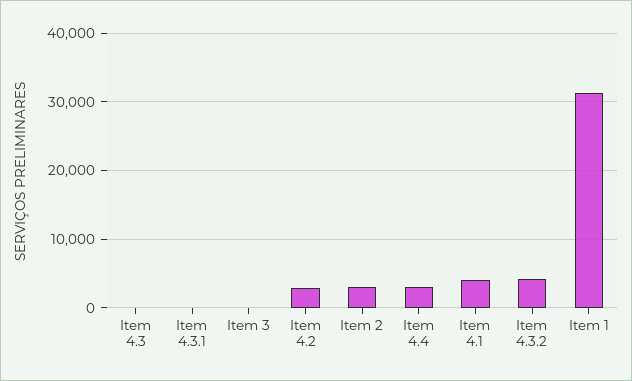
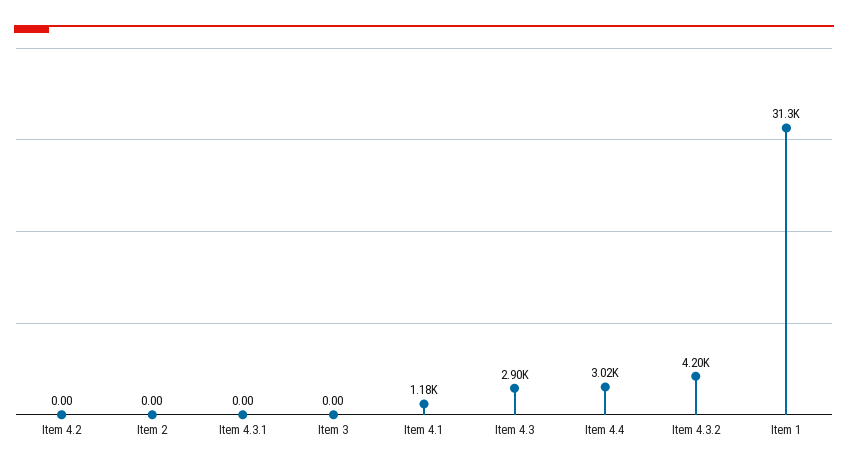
Item 4.3: 0 -> 2900
Item 4.2: 3000 -> 0
Item 2: 3000 -> 0
Item 4.1: 4000 -> 1180

